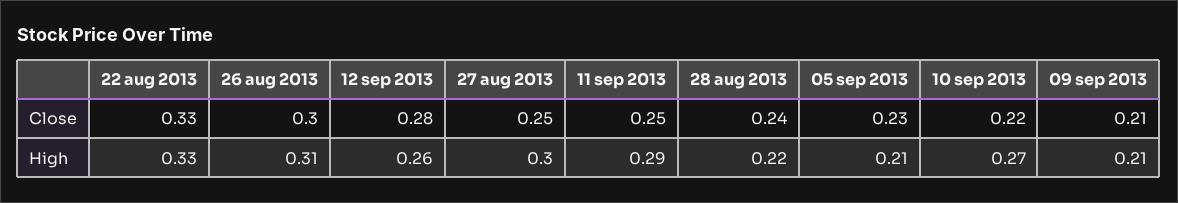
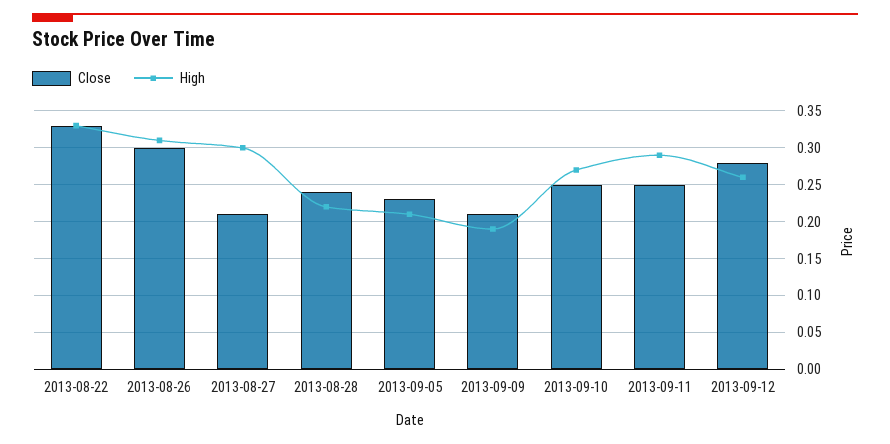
Close, 27 aug 2013: 0.25 -> 0.21
Close, 10 sep 2013: 0.22 -> 0.25
High, 09 sep 2013: 0.21 -> 0.19

